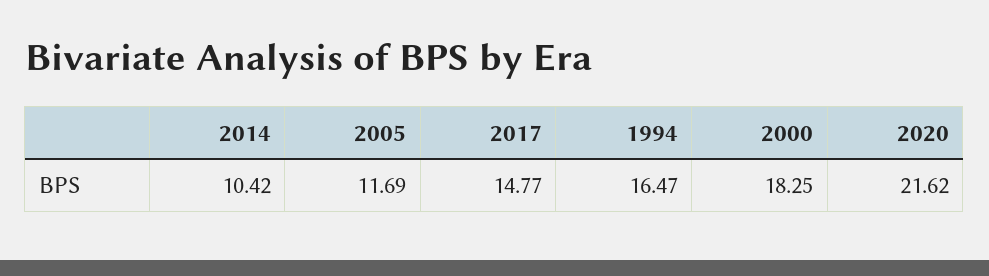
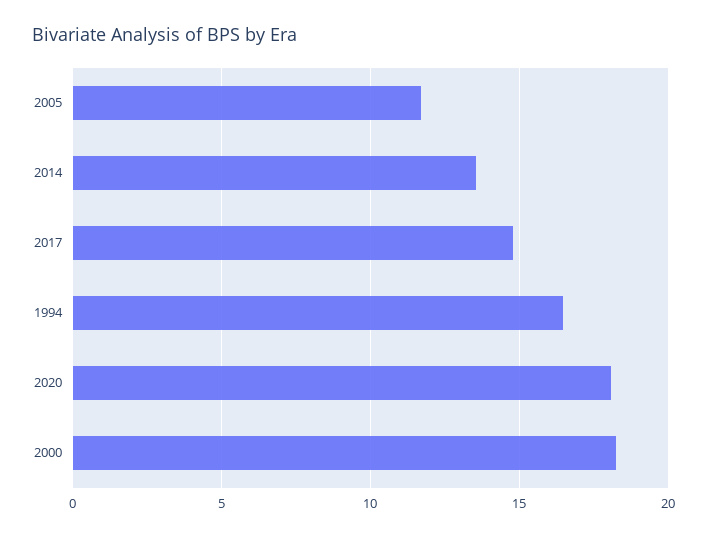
2014: 10.42 -> 13.5
2020: 21.62 -> 18

